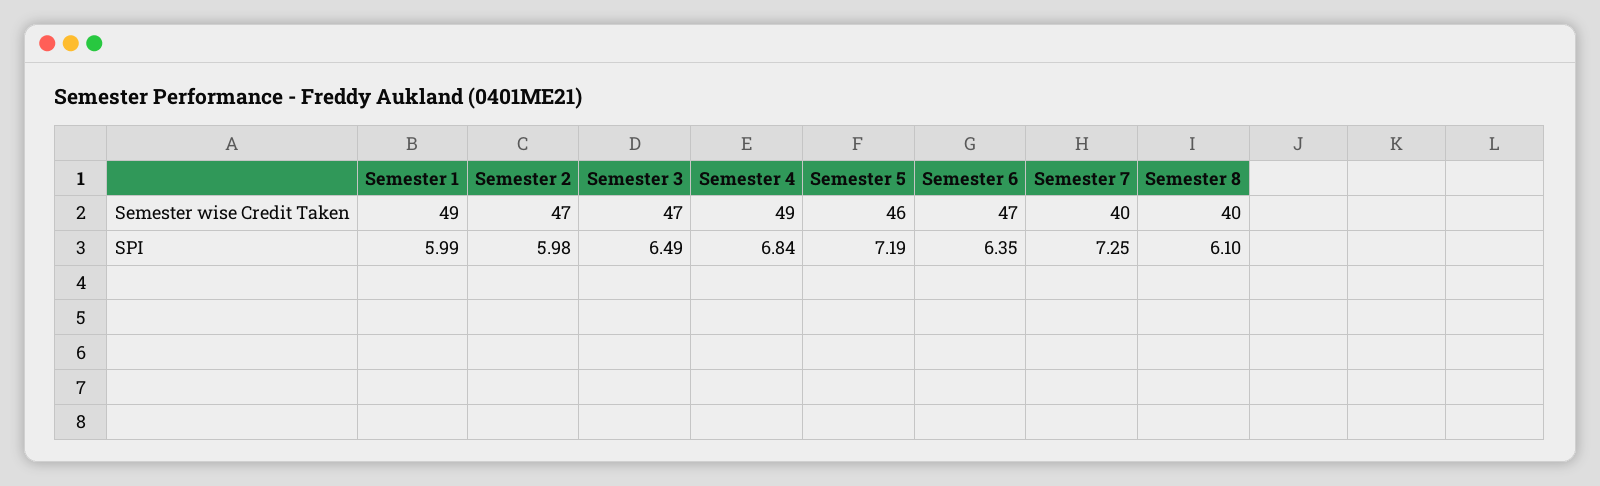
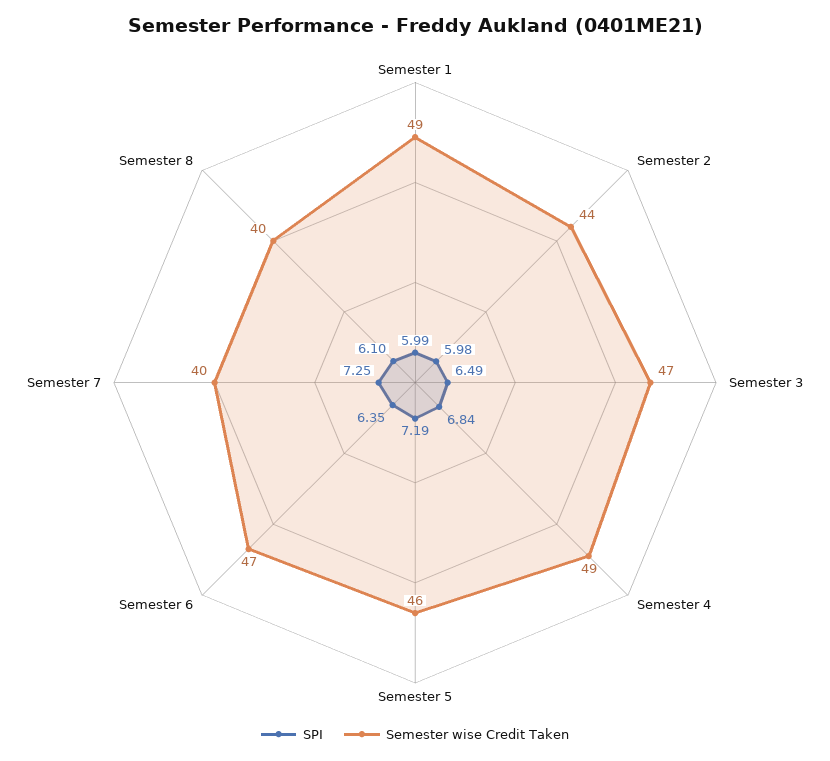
Semester wise Credit Taken, Semester 2: 47 -> 44

